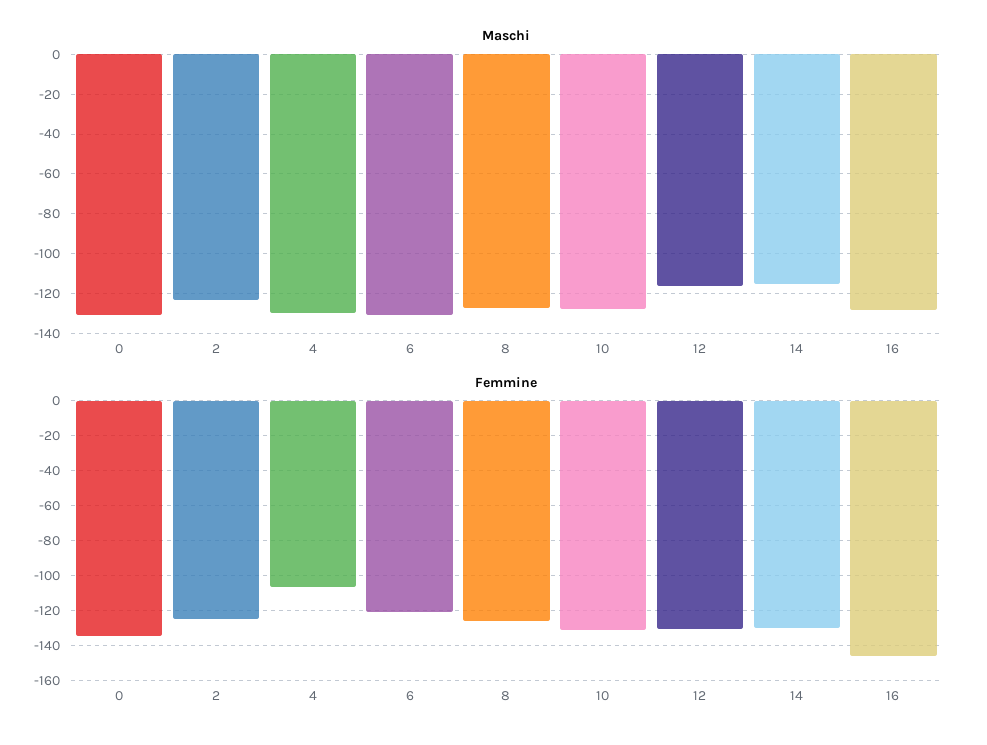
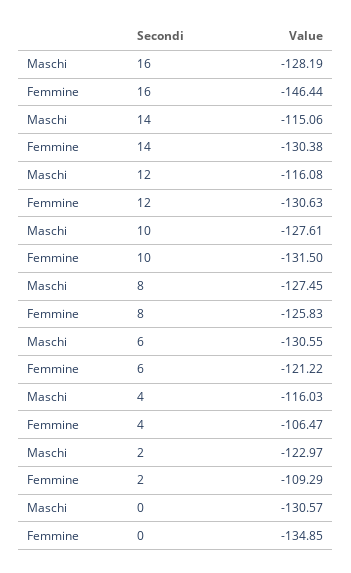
Maschi, 4: -130 -> -116.03
Femmine, 2: -125 -> -109.29

